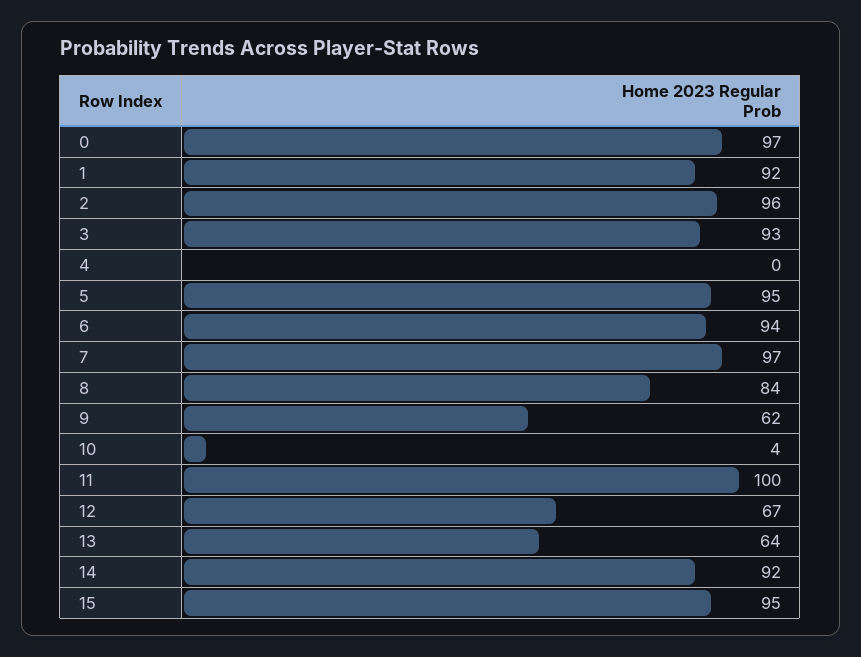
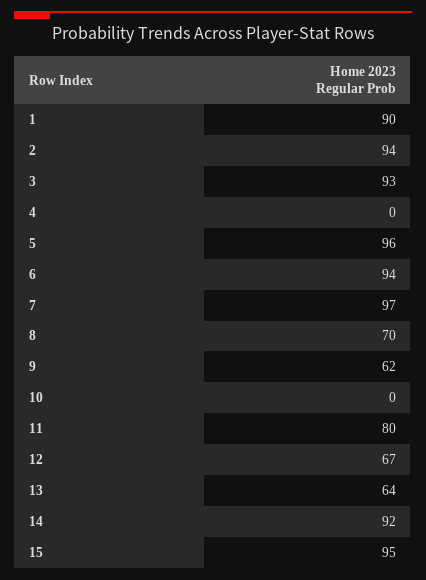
0: 97 -> none
1: 92 -> 90
2: 96 -> 94
5: 95 -> 96
8: 84 -> 70
10: 4 -> 0
11: 100 -> 80

